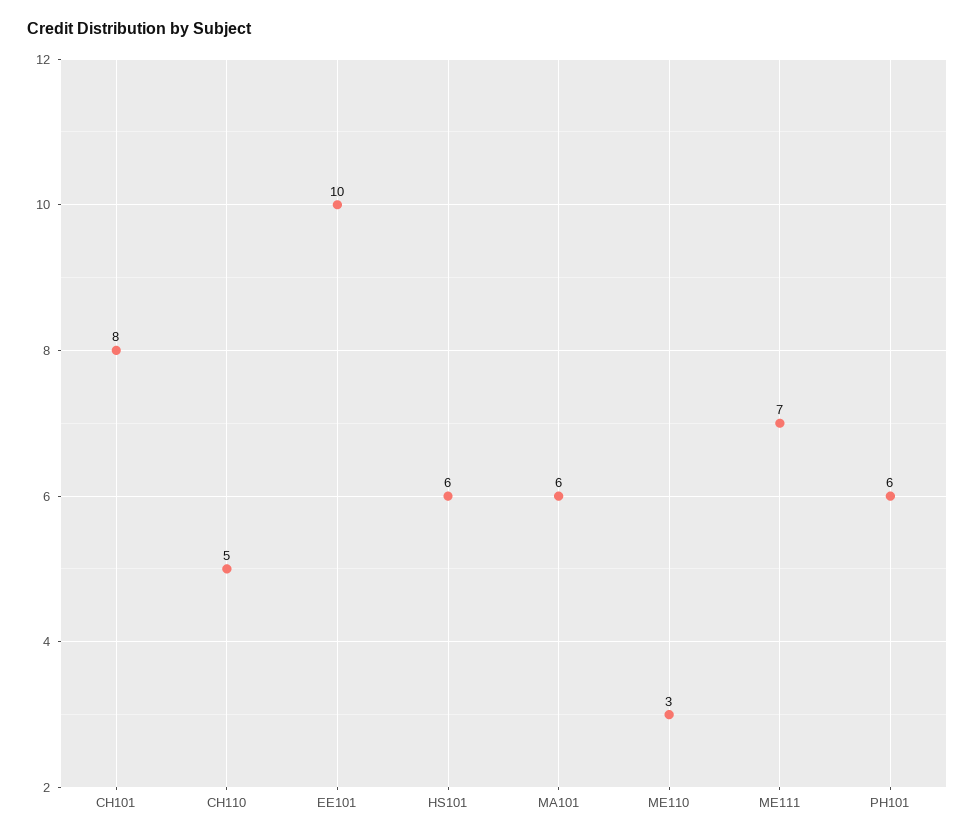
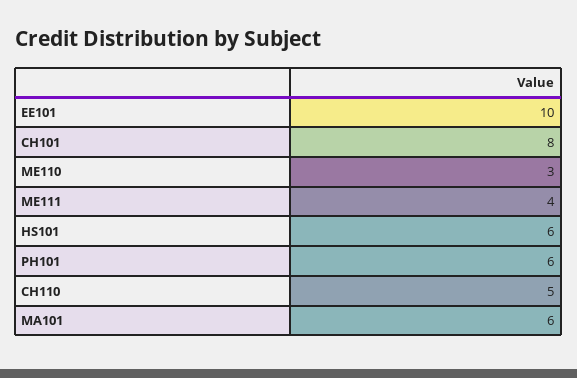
ME111: 7 -> 4

